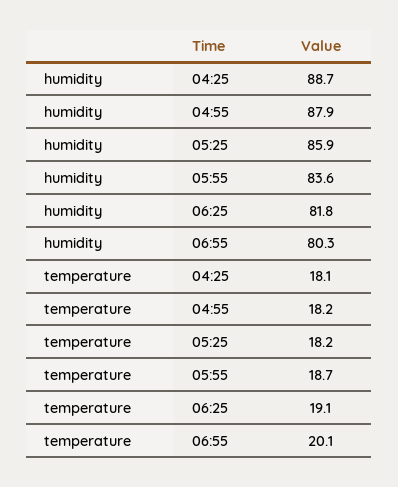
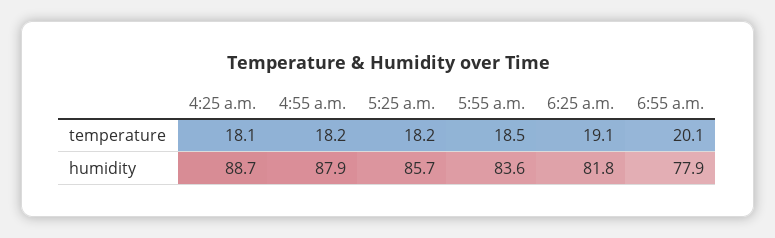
humidity, 05:25: 85.9 -> 85.7
humidity, 06:55: 80.3 -> 77.9
temperature, 05:55: 18.7 -> 18.5

